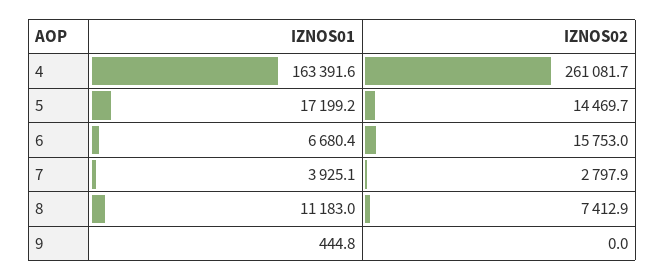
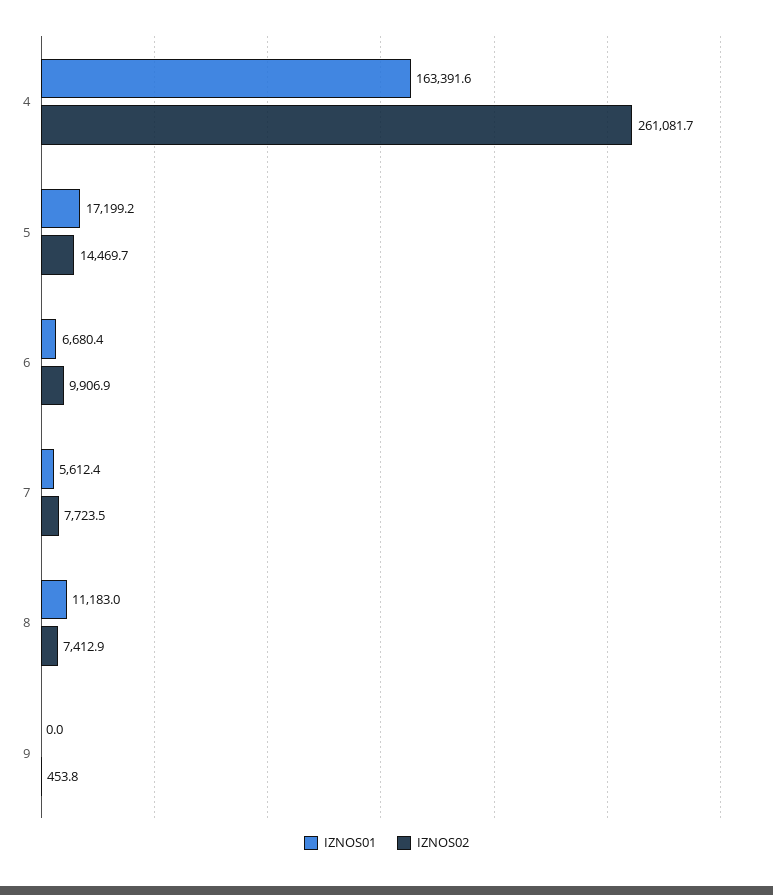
IZNOS02, 6: 15753 -> 9906.9
IZNOS01, 7: 3925.1 -> 5612.4
IZNOS02, 7: 2797.9 -> 7723.5
IZNOS01, 9: 444.8 -> 0
IZNOS02, 9: 0 -> 453.8

